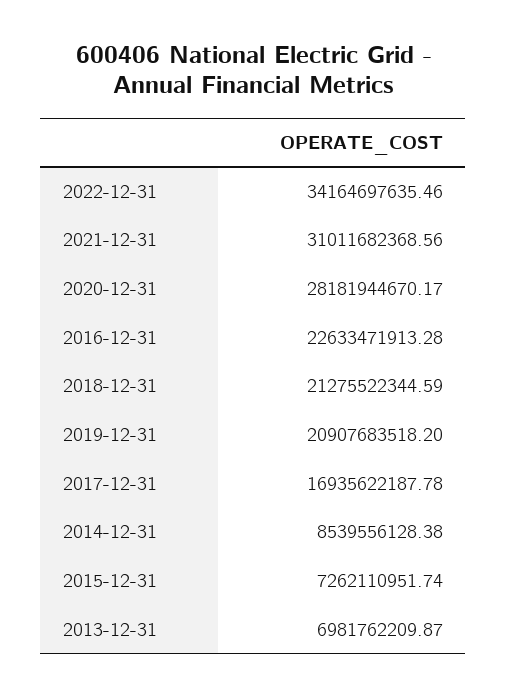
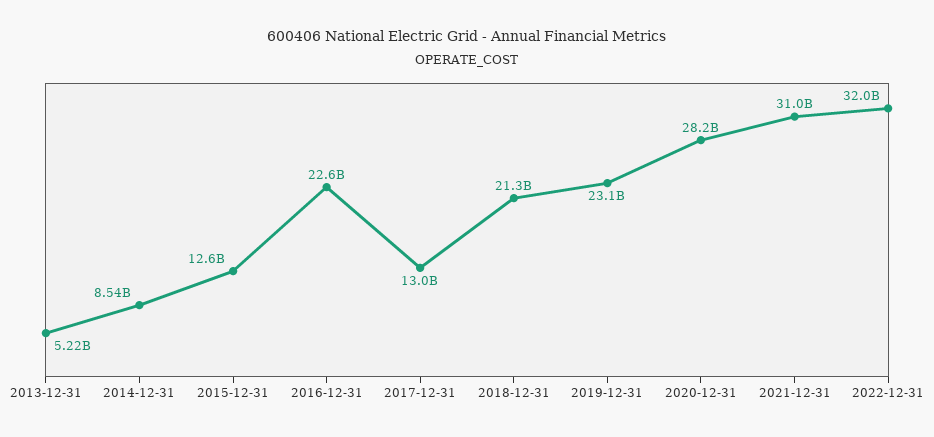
2022-12-31: 34164697635.46 -> 32000000000
2019-12-31: 20907683518.2 -> 23100000000
2017-12-31: 16935622187.78 -> 13000000000
2015-12-31: 7262110951.74 -> 12600000000
2013-12-31: 6981762209.87 -> 5220000000

